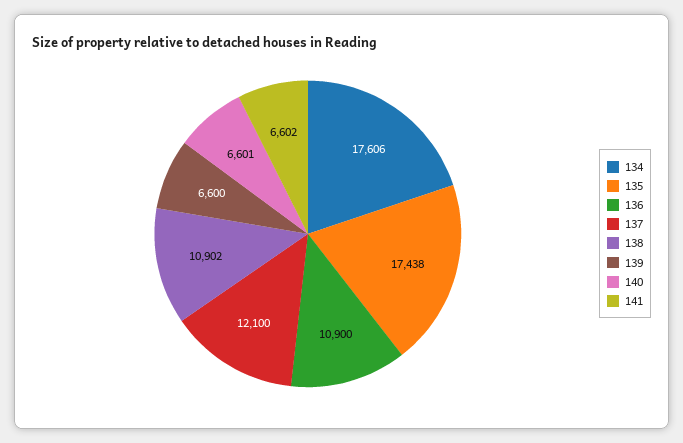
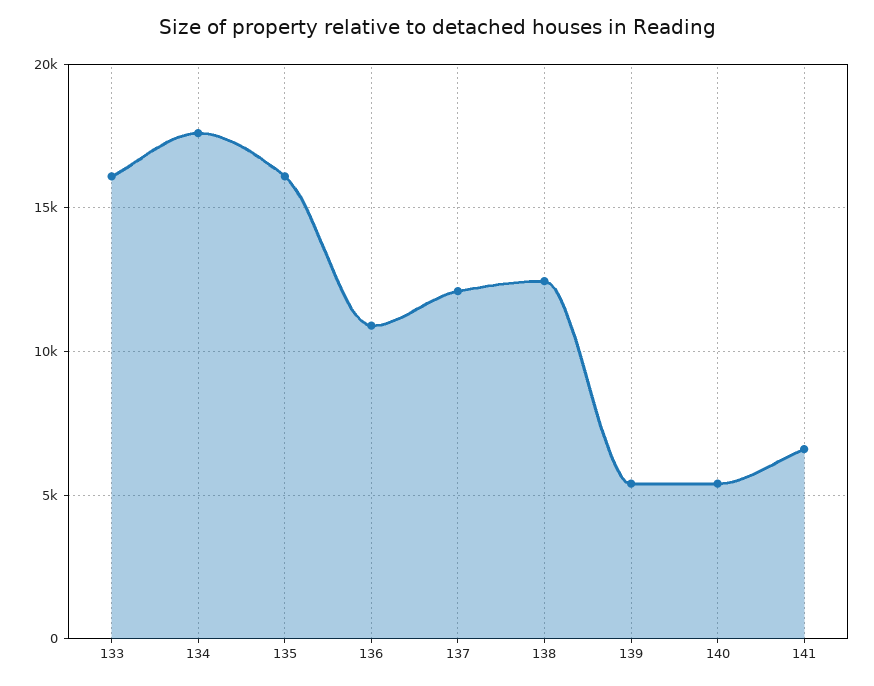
135: 17438 -> 16000
138: 10902 -> 12500
139: 6600 -> 5500
140: 6601 -> 5500
133: none -> 16000

